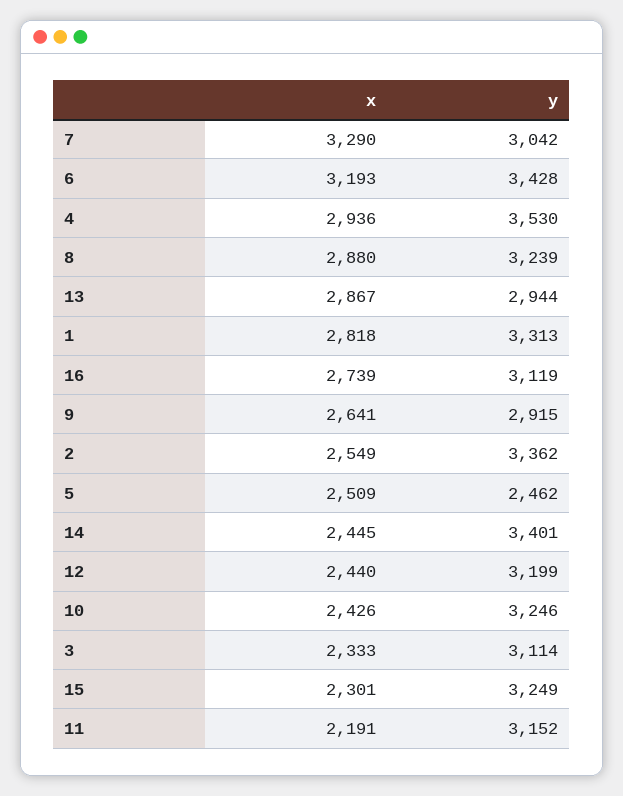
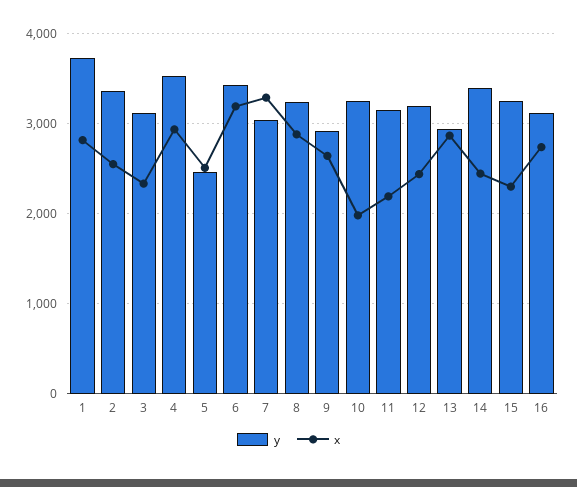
y, 1: 3313 -> 3700
x, 10: 2426 -> 2000

